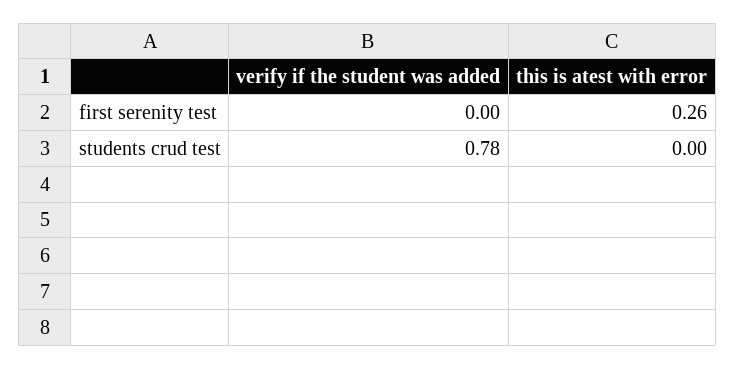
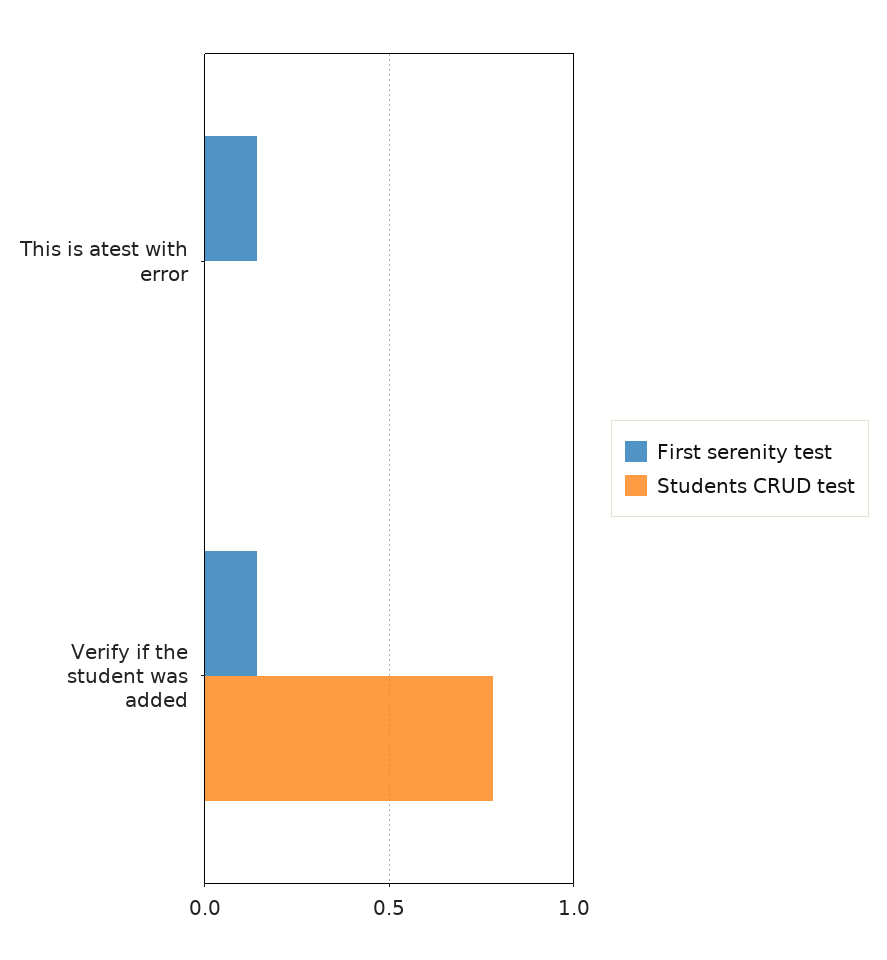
first serenity test, verify if the student was added: 0 -> 0.15
first serenity test, this is atest with error: 0.26 -> 0.15

